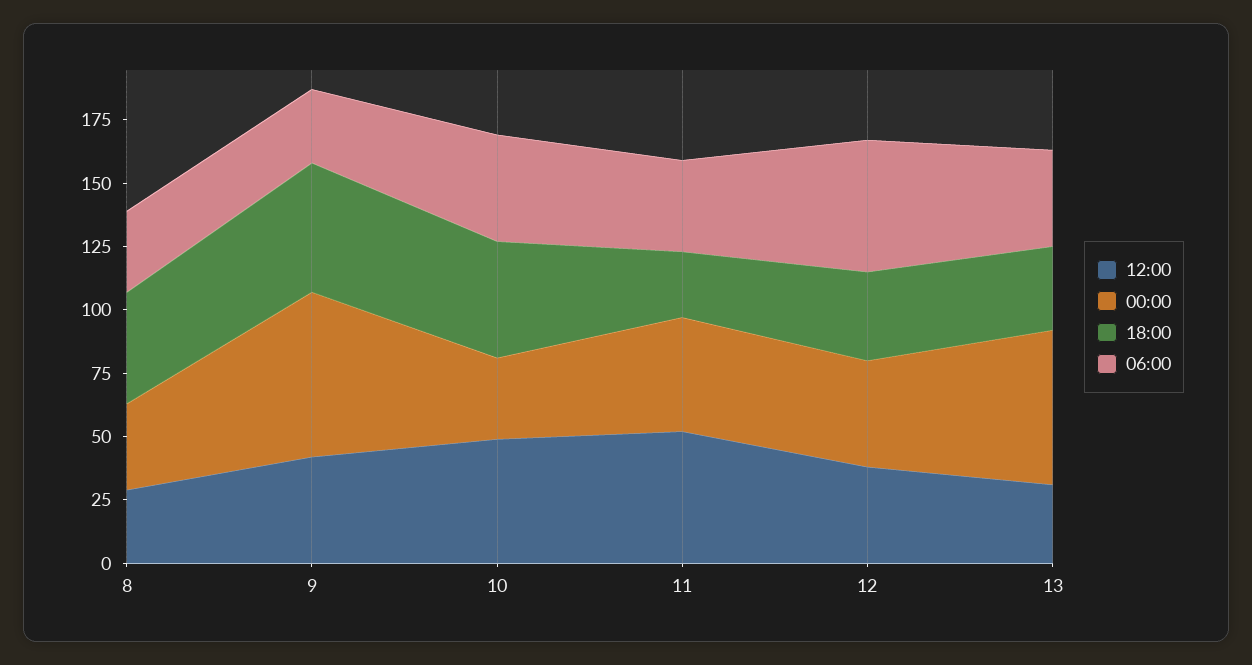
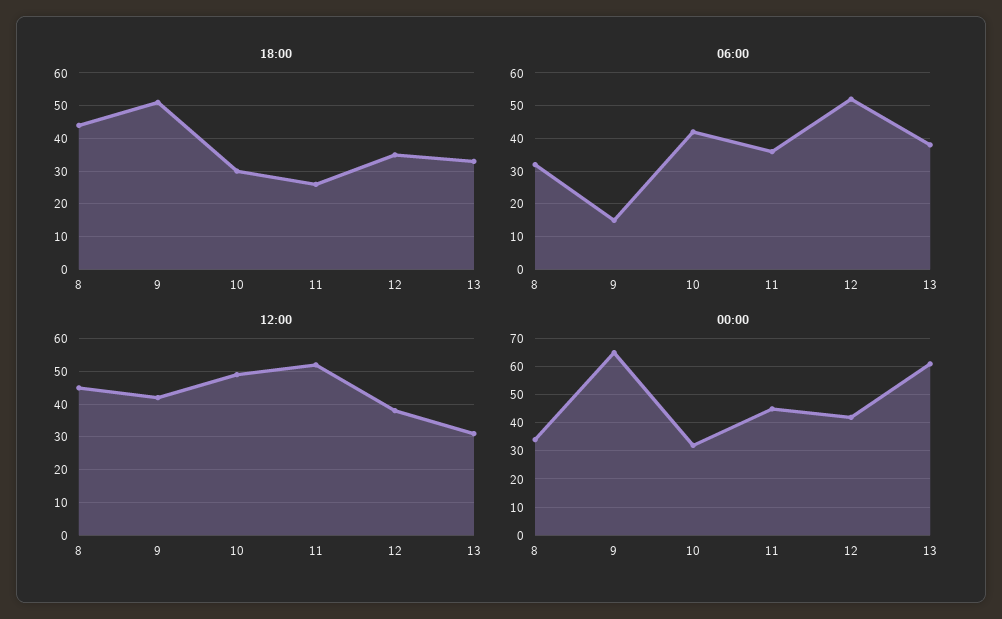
12:00, 8: 30 -> 45
06:00, 9: 30 -> 15
18:00, 10: 45 -> 30

